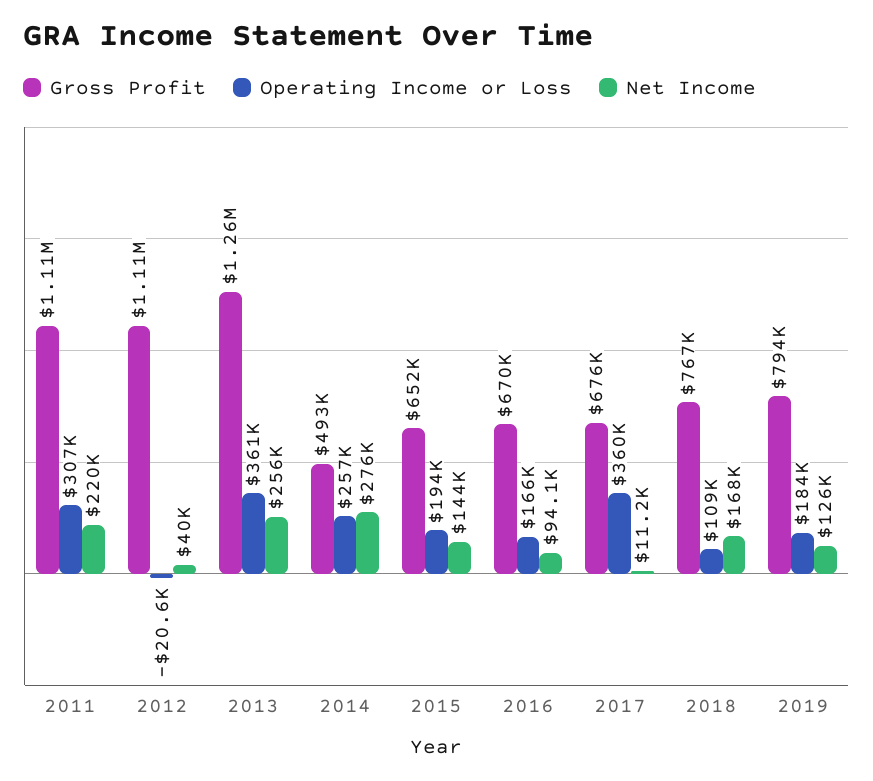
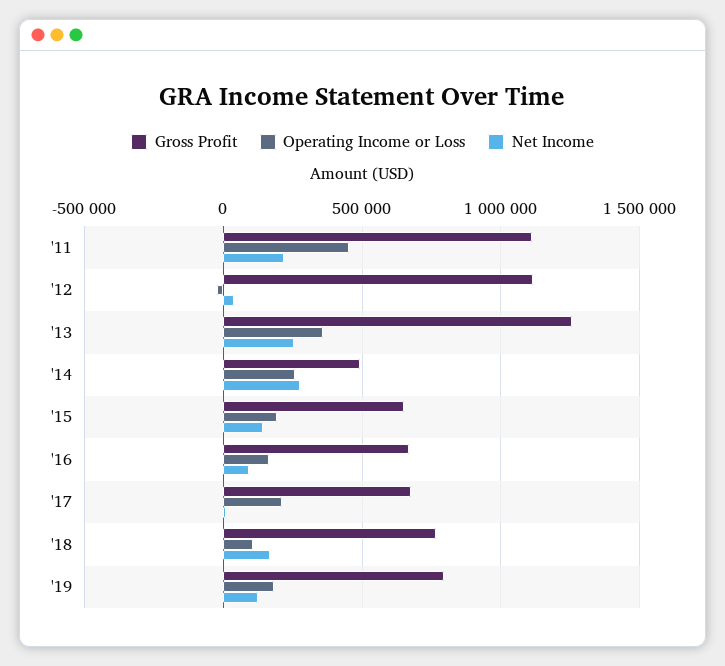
Operating Income or Loss, 2011: 307000 -> 450000
Operating Income or Loss, 2017: 360000 -> 200000

